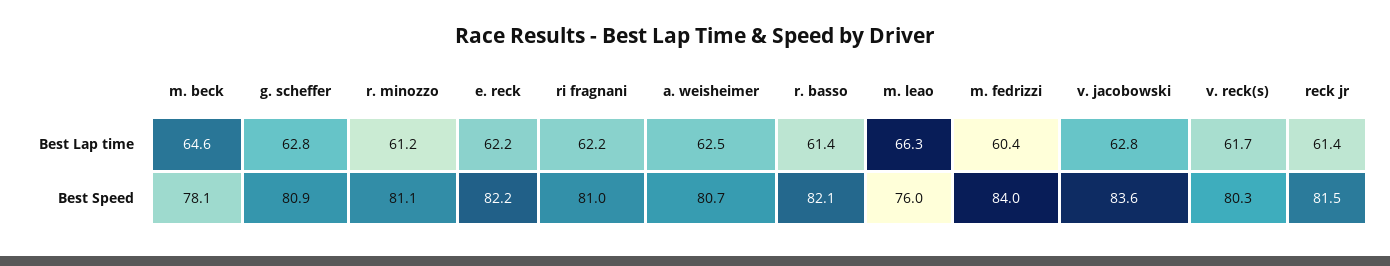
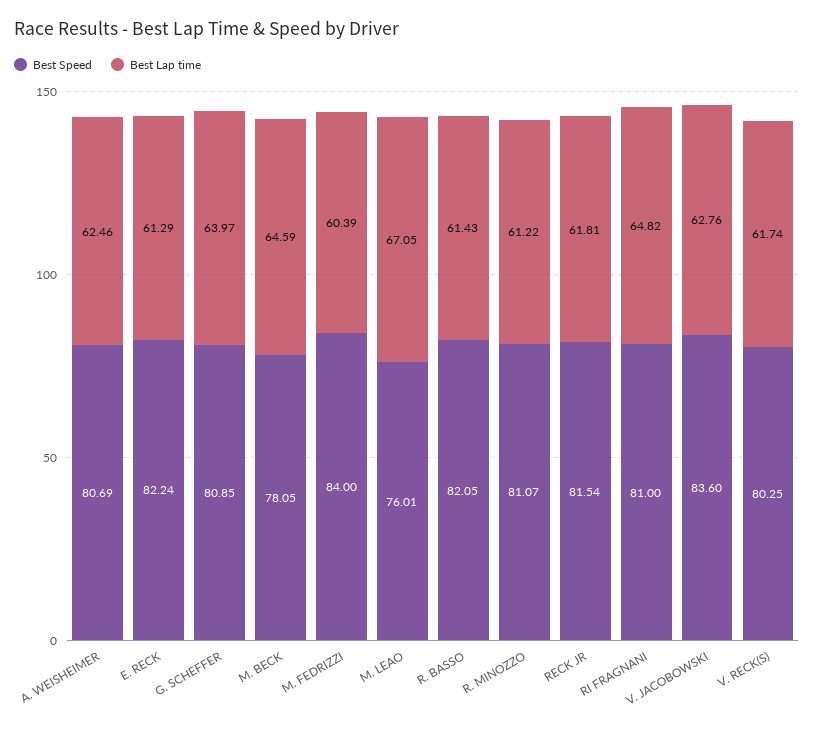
Best Lap time, g. scheffer: 62.8 -> 63.97
Best Lap time, e. reck: 62.2 -> 61.29
Best Lap time, ri fragnani: 62.2 -> 64.82
Best Lap time, m. leao: 66.3 -> 67.05
Best Lap time, reck jr: 61.4 -> 61.81

